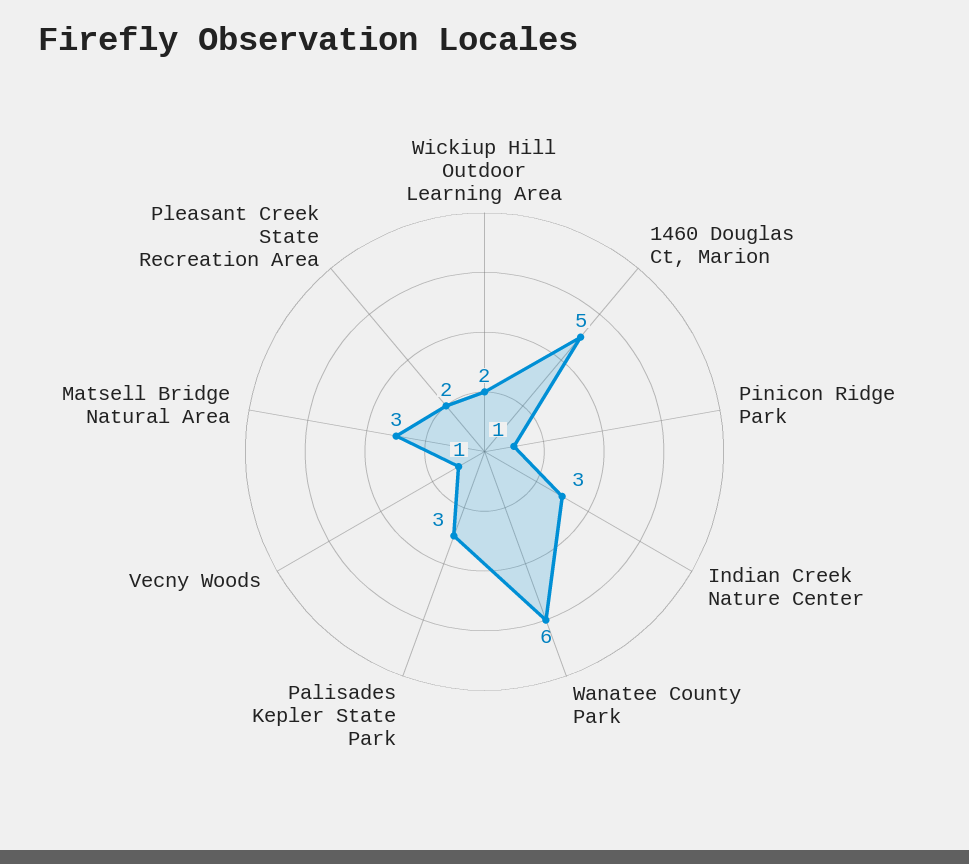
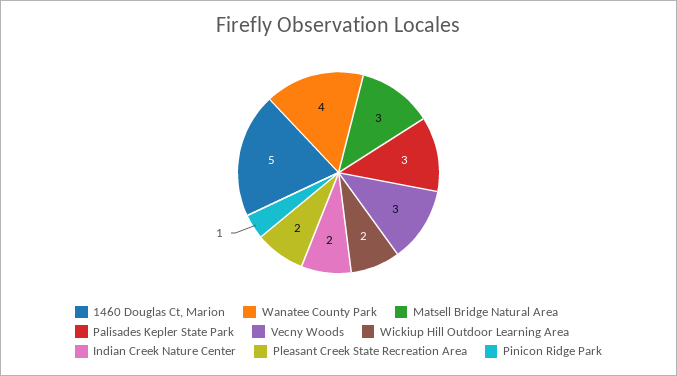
Indian Creek Nature Center: 3 -> 2
Wanatee County Park: 6 -> 4
Vecny Woods: 1 -> 3

